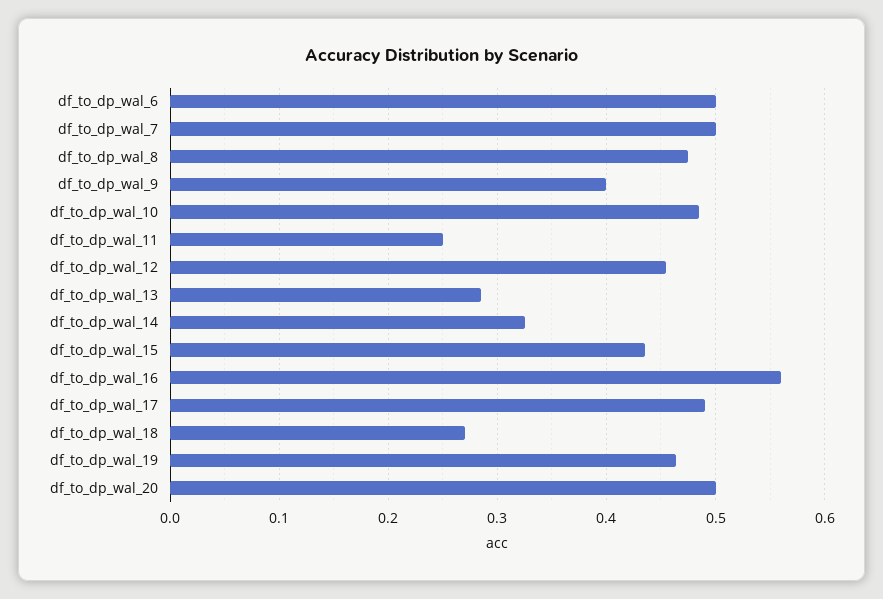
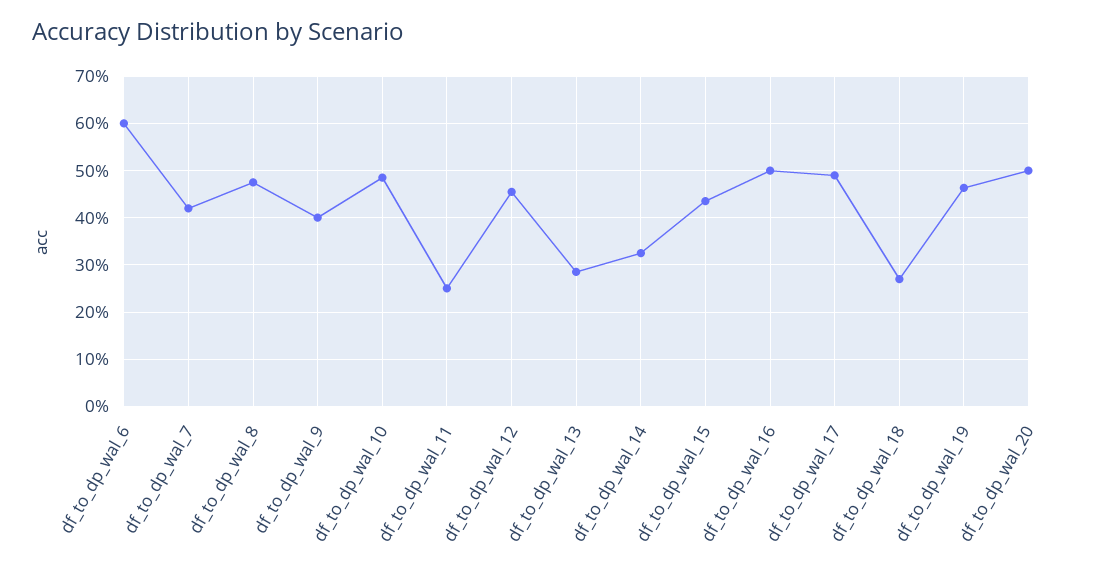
df_to_dp_wal_6: 0.5 -> 0.6
df_to_dp_wal_7: 0.5 -> 0.42
df_to_dp_wal_16: 0.56 -> 0.5

